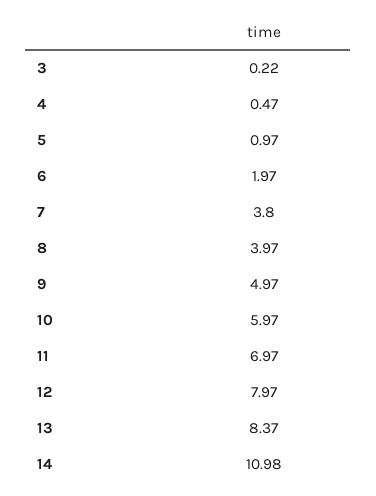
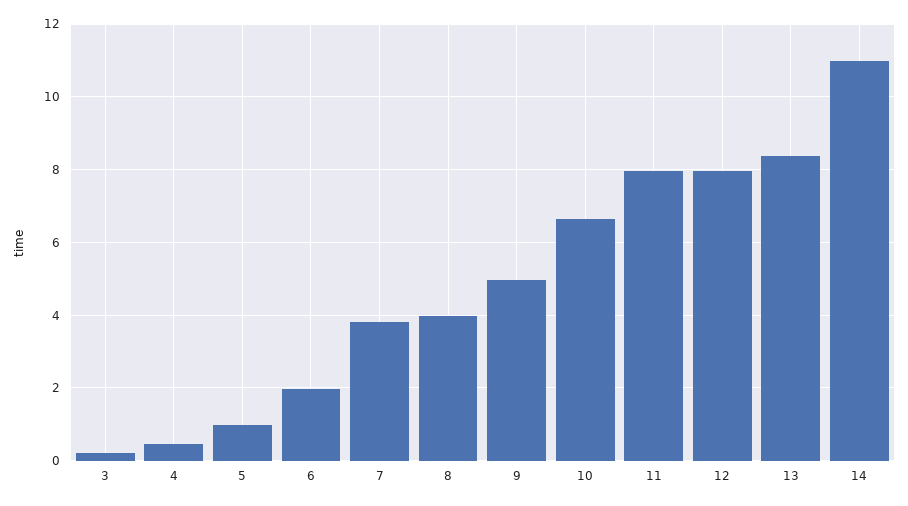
10: 5.97 -> 6.6
11: 6.97 -> 8

